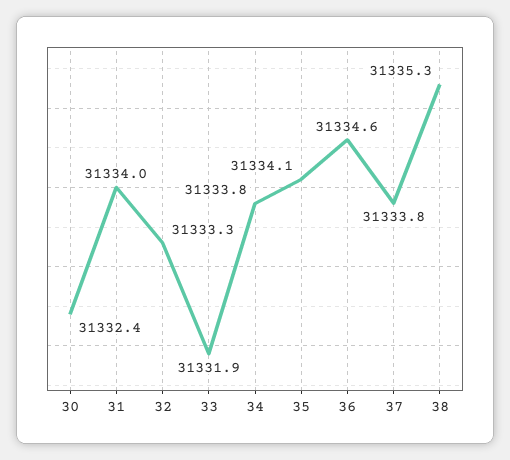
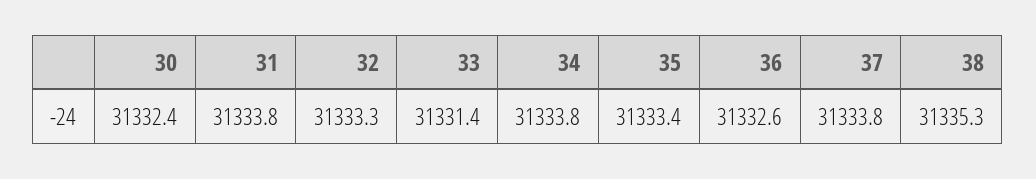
31: 31334 -> 31333.8
33: 31331.9 -> 31331.4
35: 31334.1 -> 31333.4
36: 31334.6 -> 31332.6

